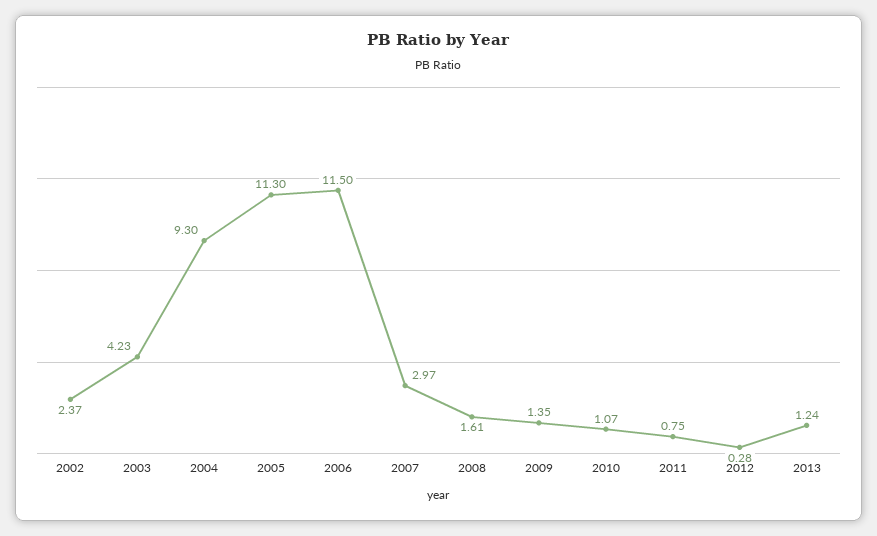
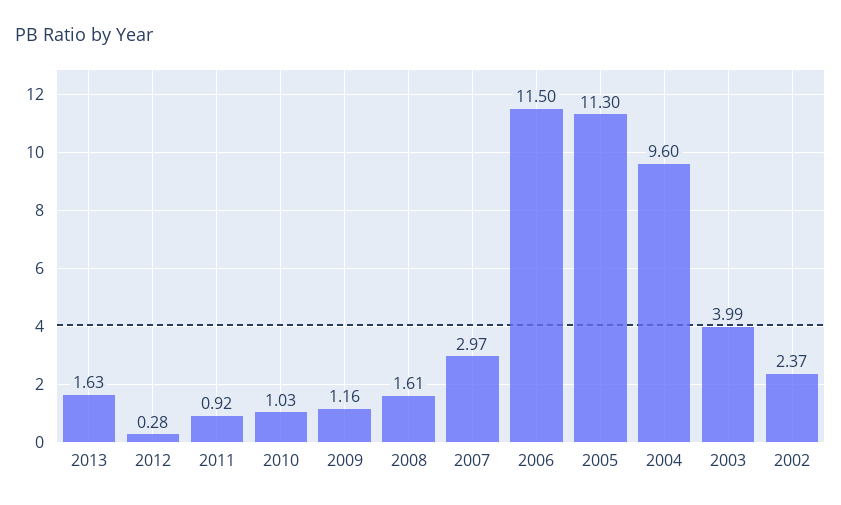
2003: 4.23 -> 3.99
2004: 9.3 -> 9.6
2009: 1.35 -> 1.16
2010: 1.07 -> 1.03
2011: 0.75 -> 0.92
2013: 1.24 -> 1.63

